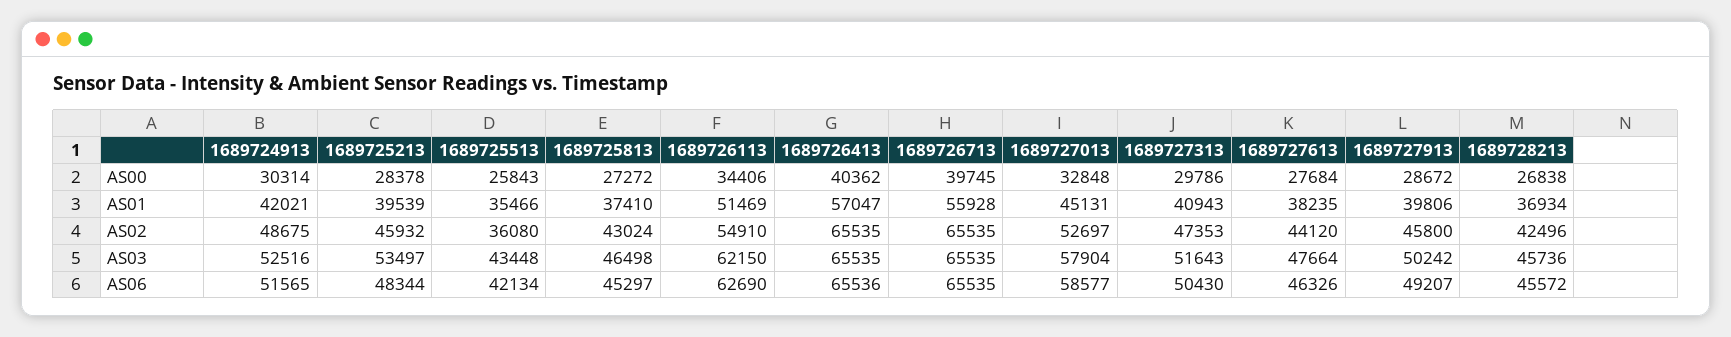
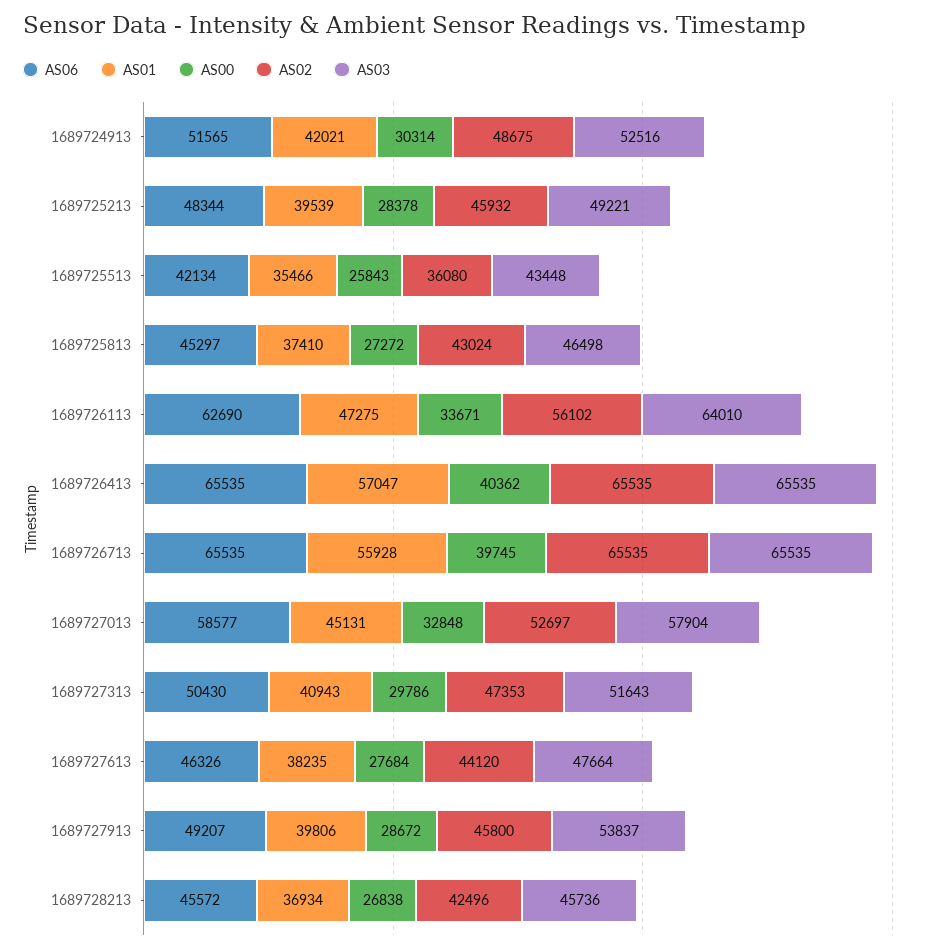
AS00, 1689726113: 34406 -> 33671
AS01, 1689726113: 51469 -> 47275
AS02, 1689726113: 54910 -> 56102
AS03, 1689725213: 53497 -> 49221
AS03, 1689726113: 62150 -> 64010
AS03, 1689727913: 50242 -> 53837
AS06, 1689726413: 65536 -> 65535

